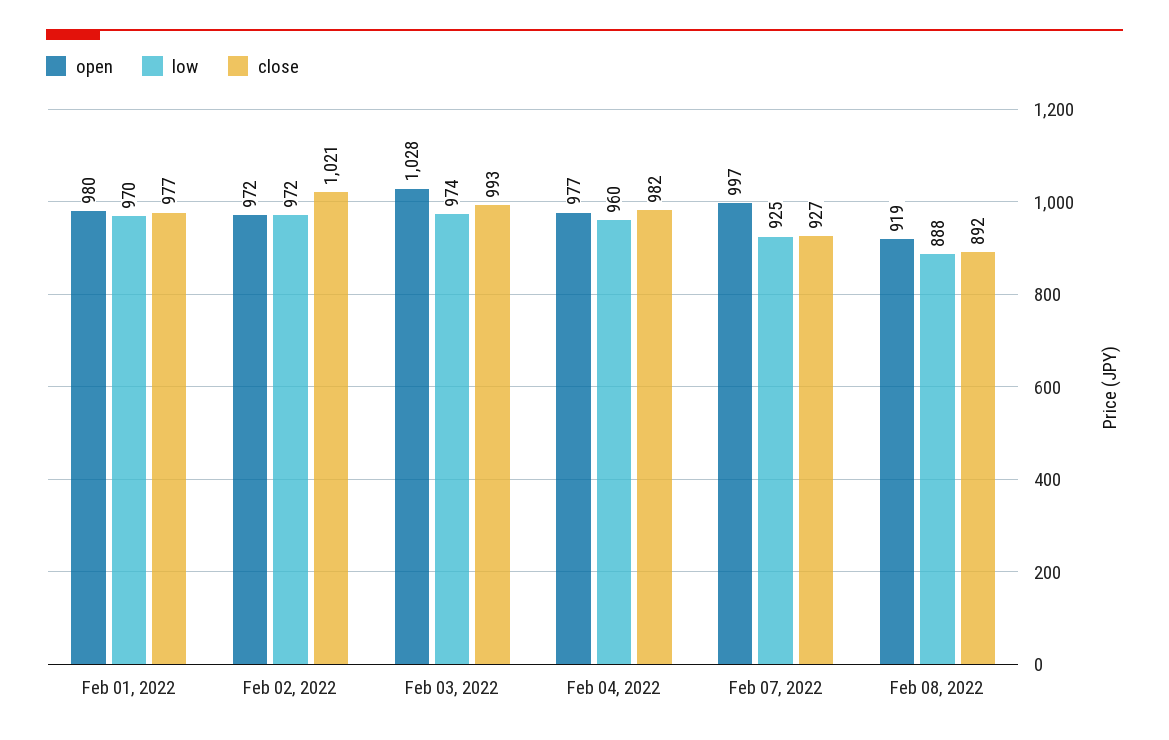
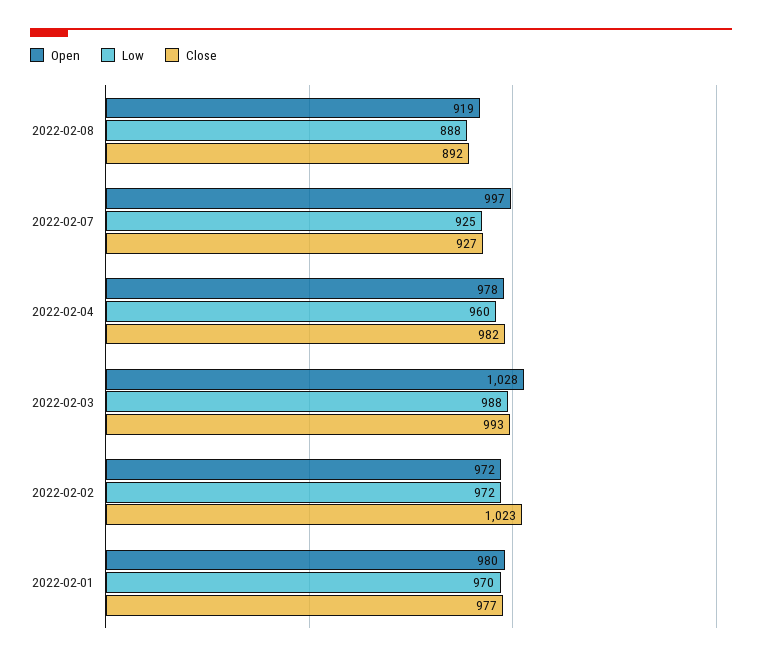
close, Feb 02, 2022: 1021 -> 1023
low, Feb 03, 2022: 974 -> 988
open, Feb 04, 2022: 977 -> 978

